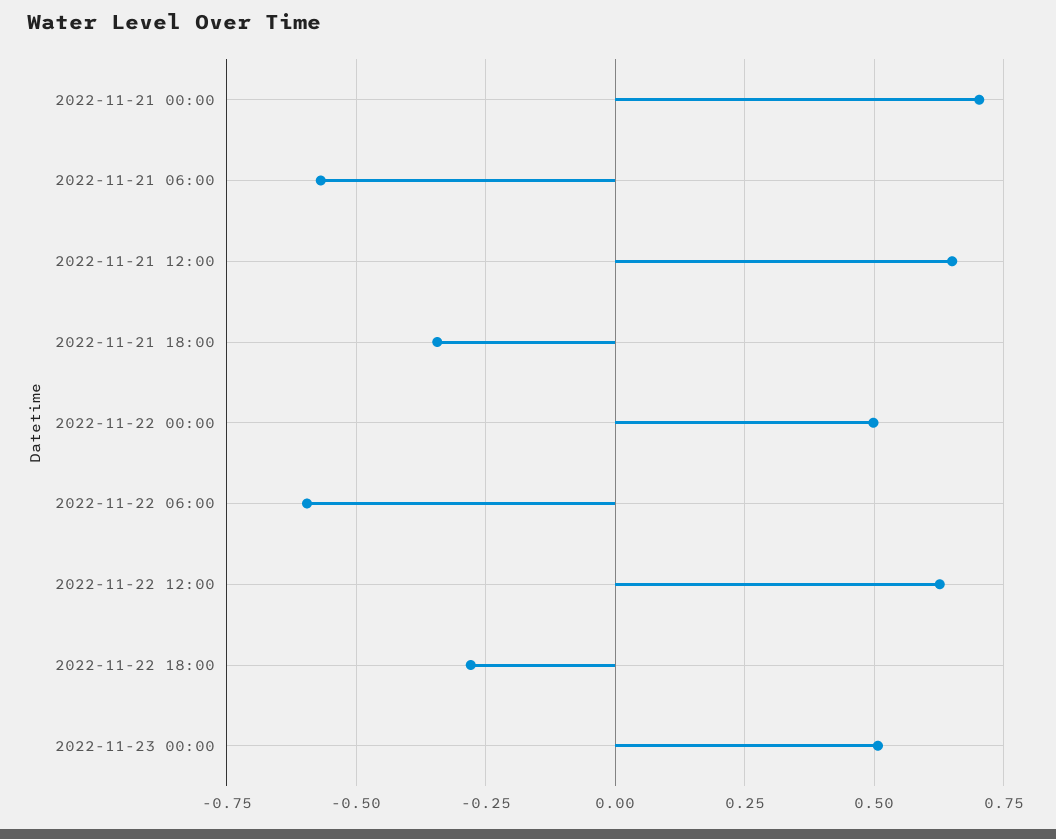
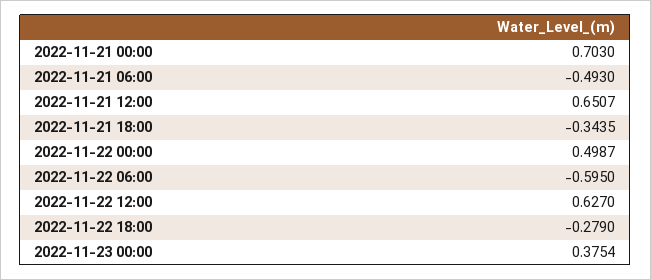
2022-11-21 06:00: -0.575 -> -0.493
2022-11-23 00:00: 0.5 -> 0.3754

